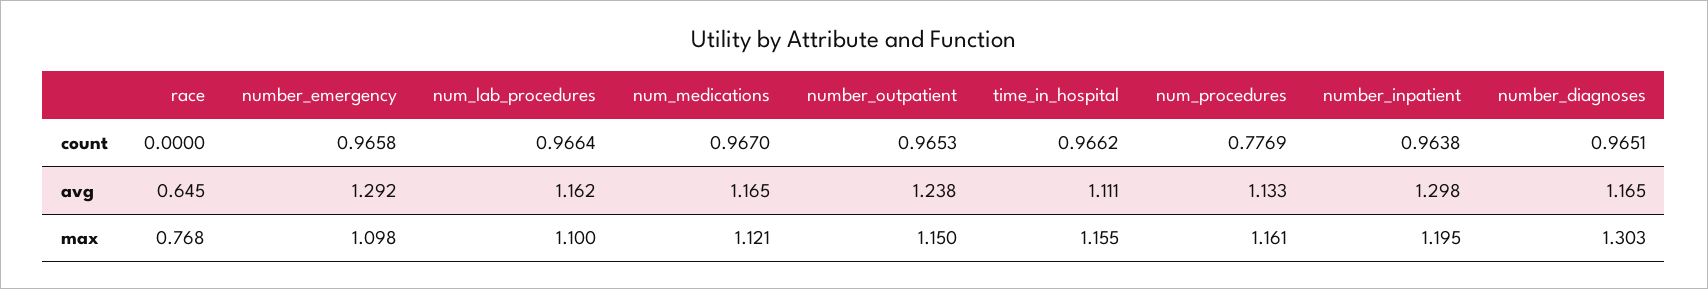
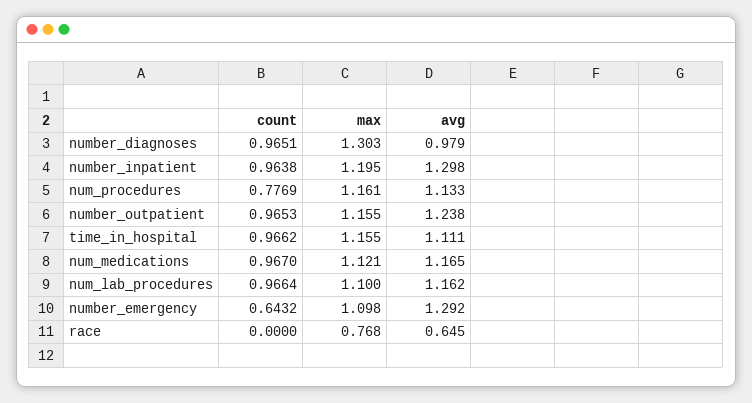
number_emergency, count: 0.9658 -> 0.6432
number_diagnoses, avg: 1.165 -> 0.979
number_outpatient, max: 1.15 -> 1.155

